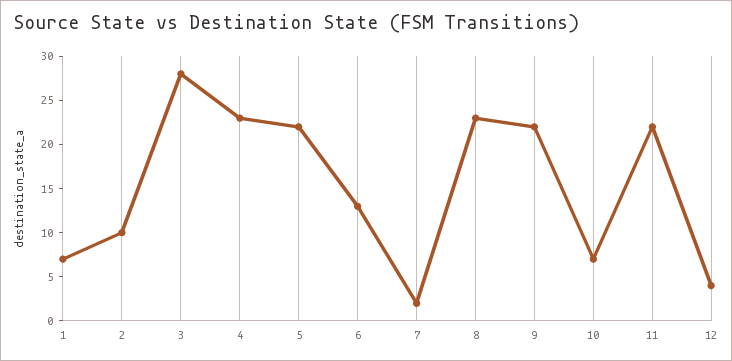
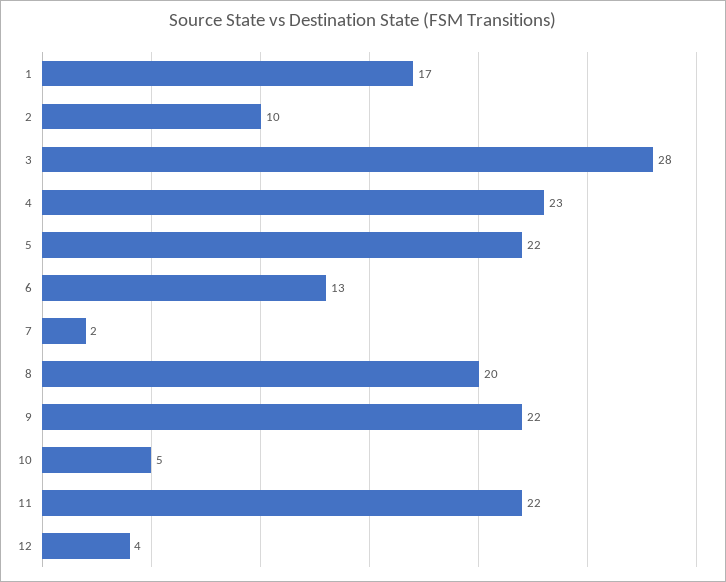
1: 7 -> 17
8: 23 -> 20
10: 7 -> 5

